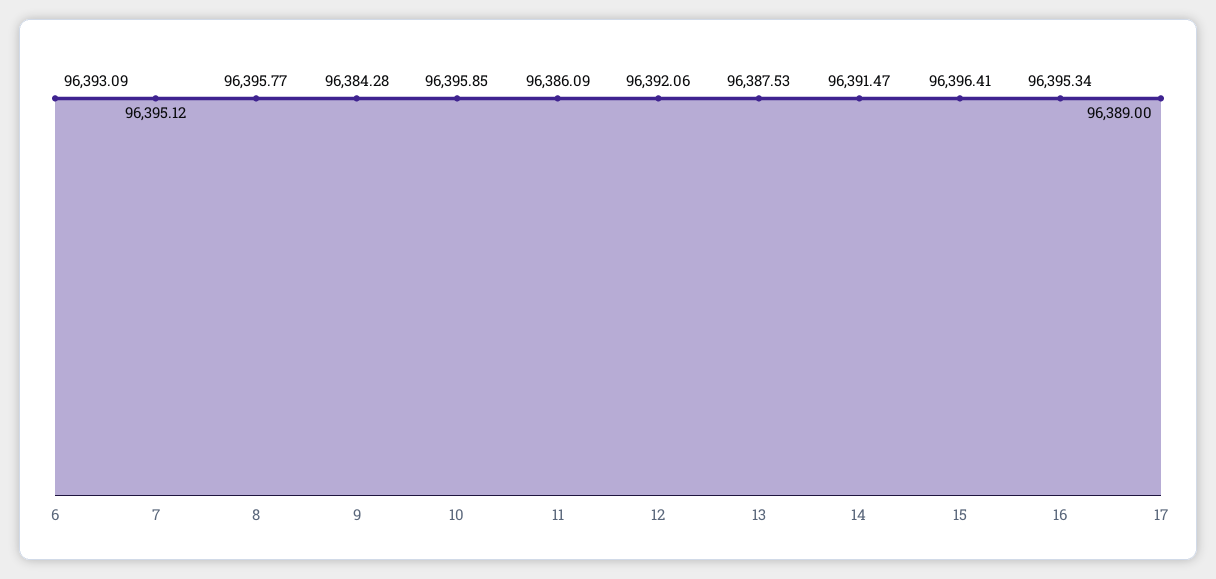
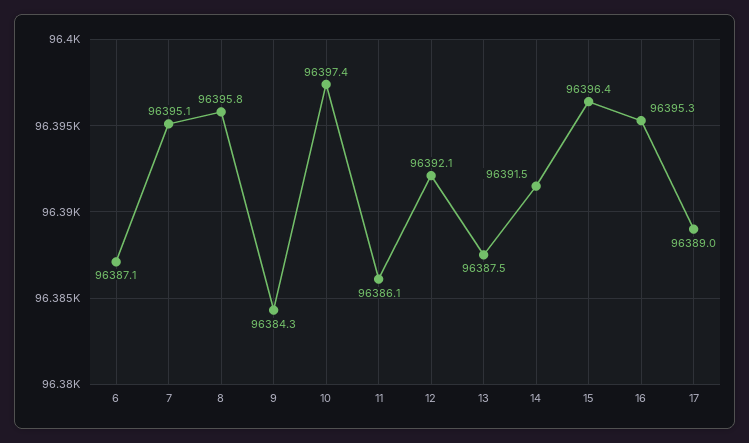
6: 96393.09 -> 96387.1
10: 96395.85 -> 96397.4

